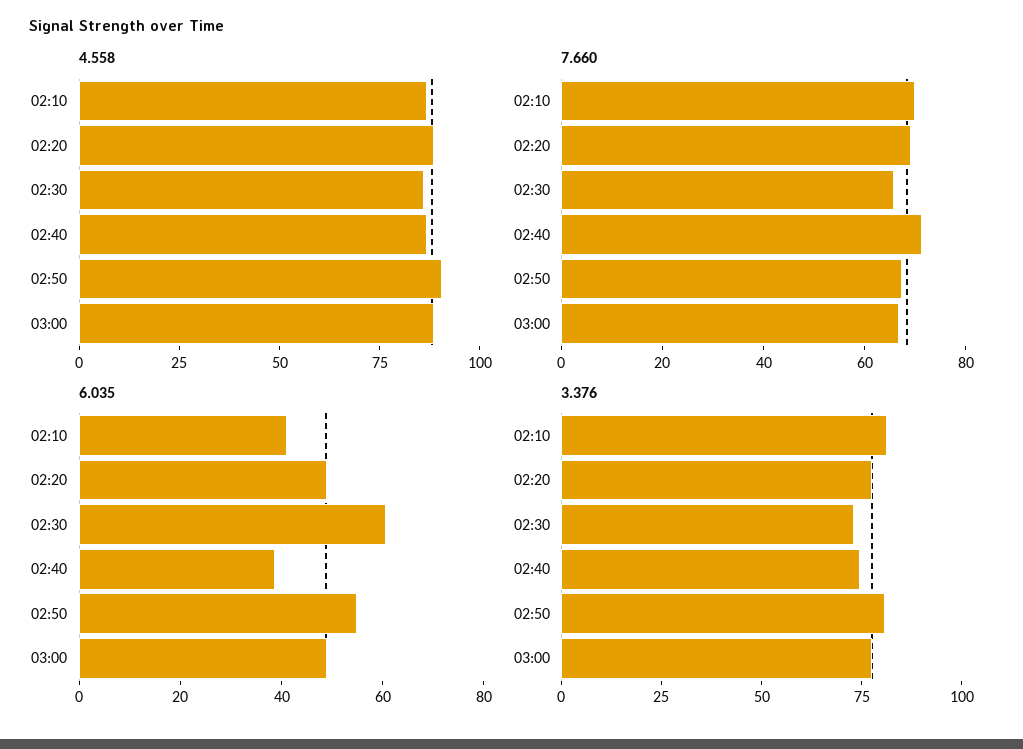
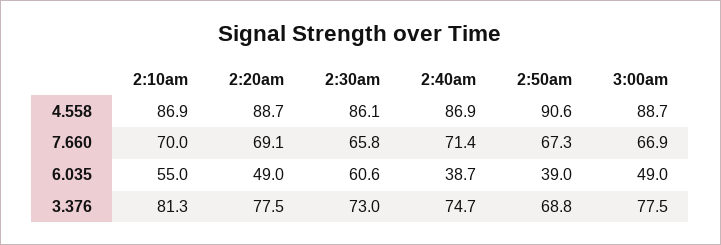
6.035, 02:10: 40 -> 55
6.035, 02:50: 55 -> 39
3.376, 02:50: 80 -> 68.8

